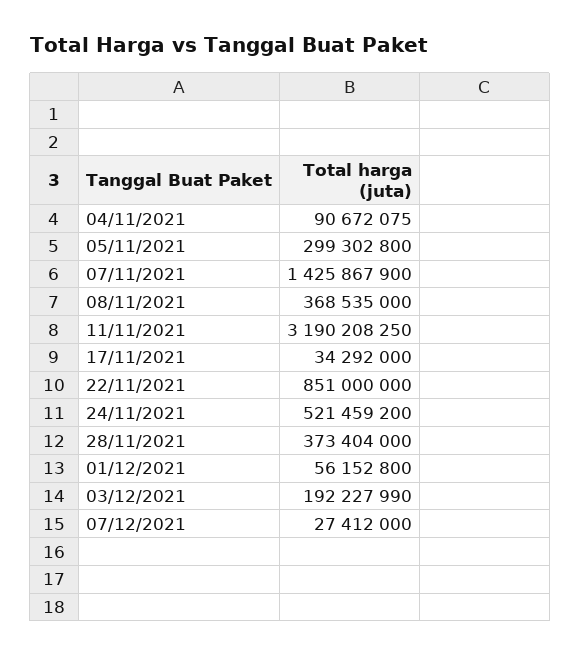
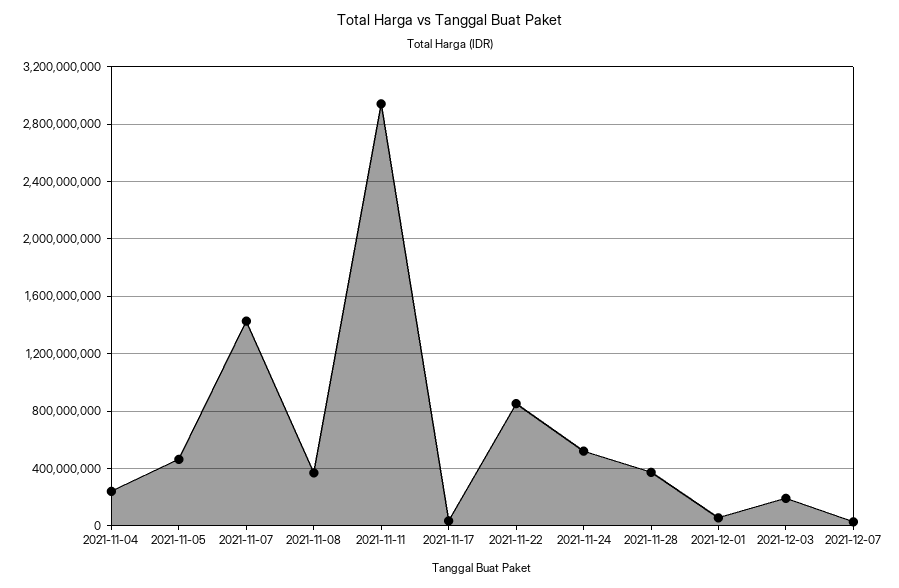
04/11/2021: 90672075 -> 250000000
05/11/2021: 299302800 -> 450000000
11/11/2021: 3190208250 -> 2950000000

